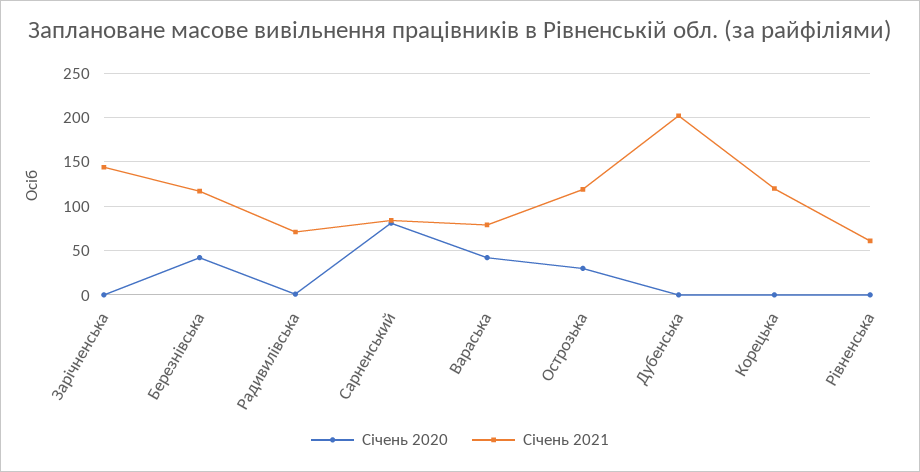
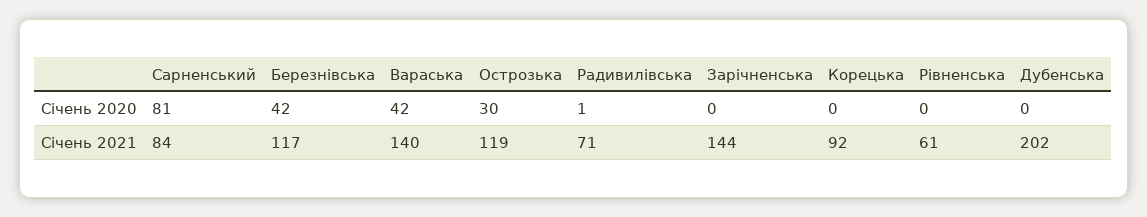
Січень 2021, Вараська: 80 -> 140
Січень 2021, Корецька: 120 -> 92

